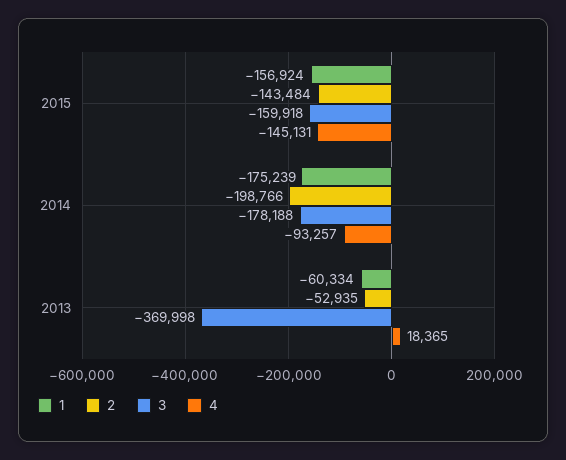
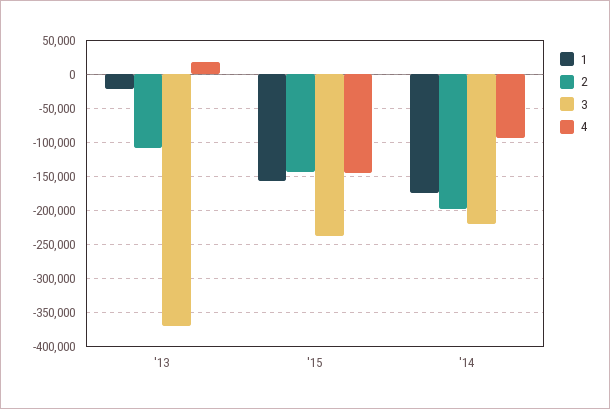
3, 2015: -159918 -> -240000
3, 2014: -178188 -> -220000
1, 2013: -60334 -> -20000
2, 2013: -52935 -> -110000

